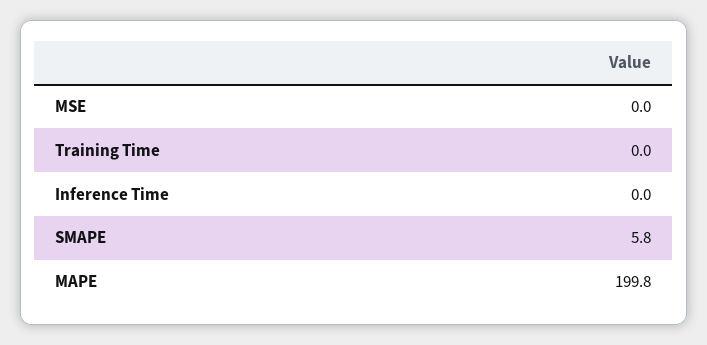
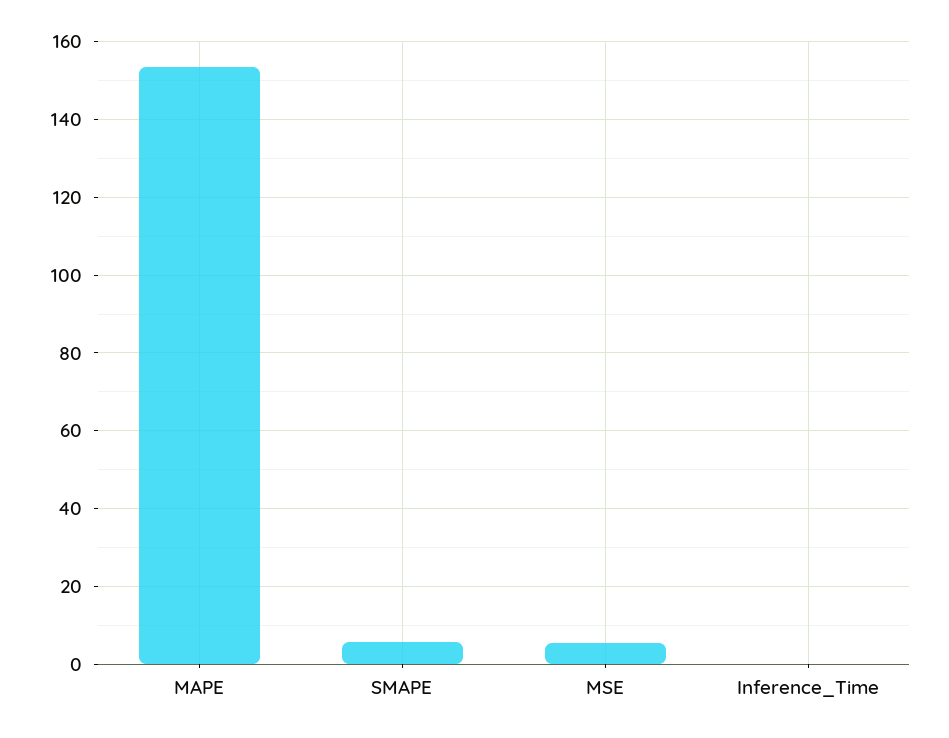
MSE: 0 -> 6
Training Time: 0 -> none
MAPE: 199.8 -> 154

